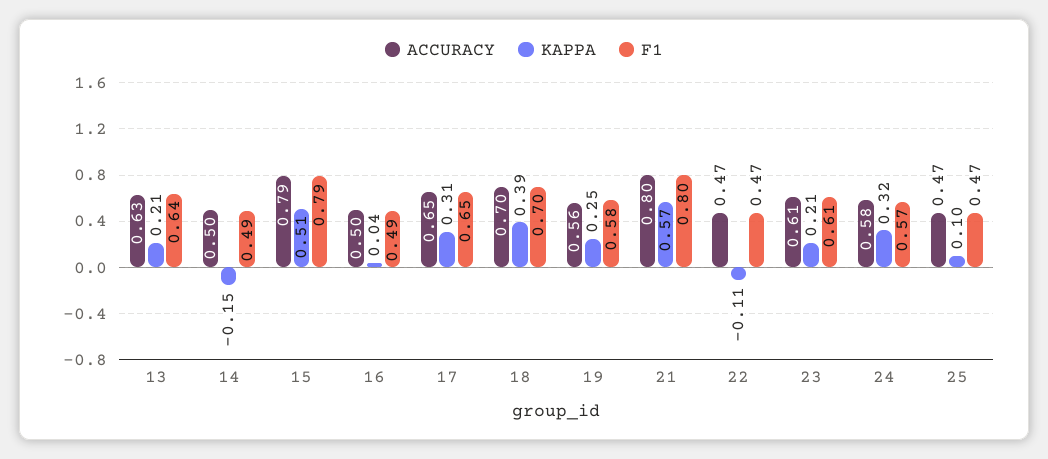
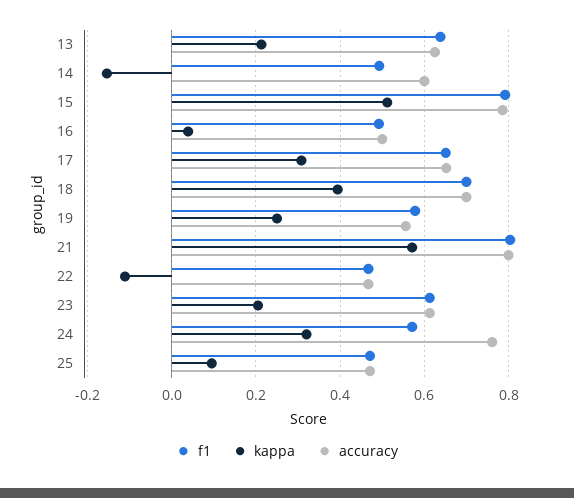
ACCURACY, 14: 0.5 -> 0.6
ACCURACY, 24: 0.58 -> 0.76

